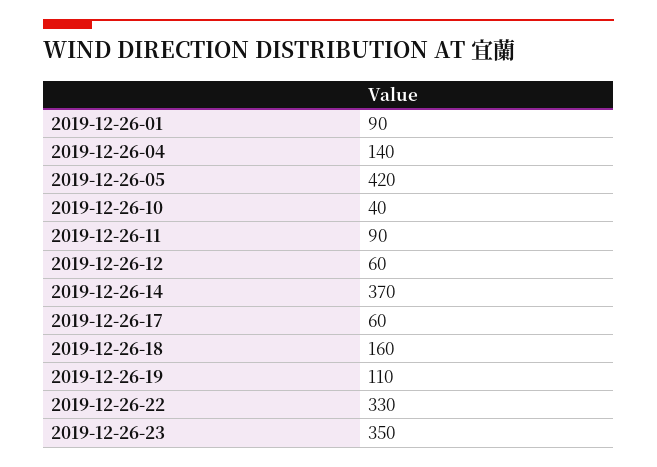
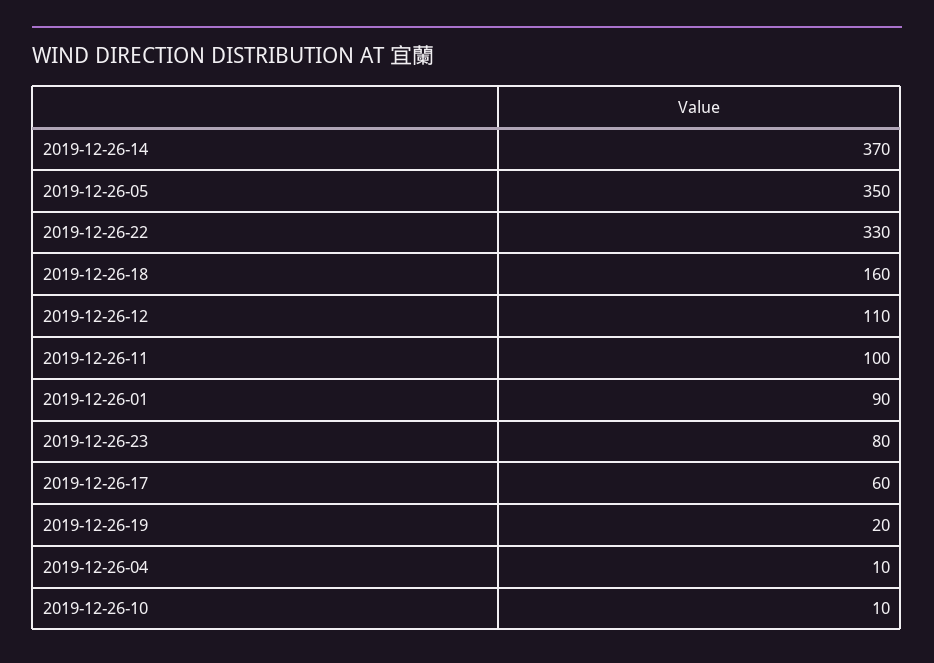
2019-12-26-04: 140 -> 10
2019-12-26-05: 420 -> 350
2019-12-26-10: 40 -> 10
2019-12-26-11: 90 -> 100
2019-12-26-12: 60 -> 110
2019-12-26-19: 110 -> 20
2019-12-26-23: 350 -> 80

